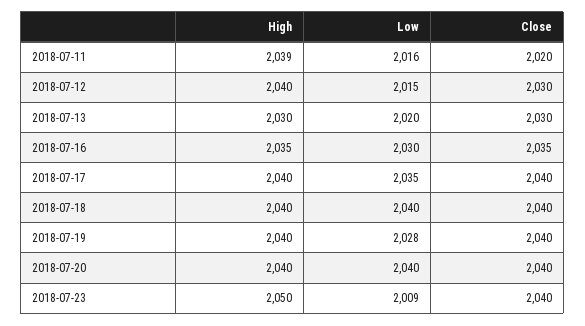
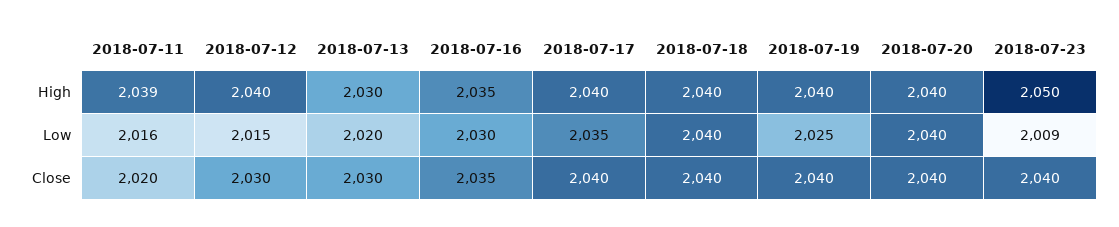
Low, 2018-07-19: 2028 -> 2025

